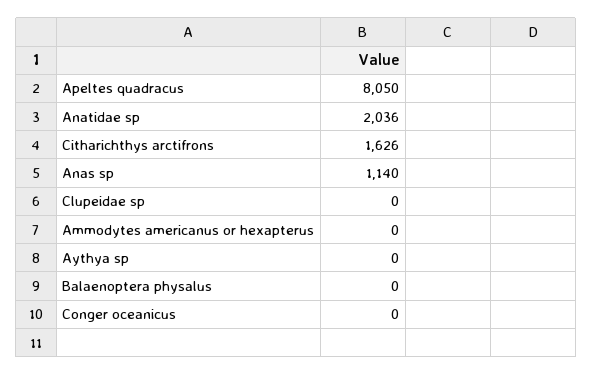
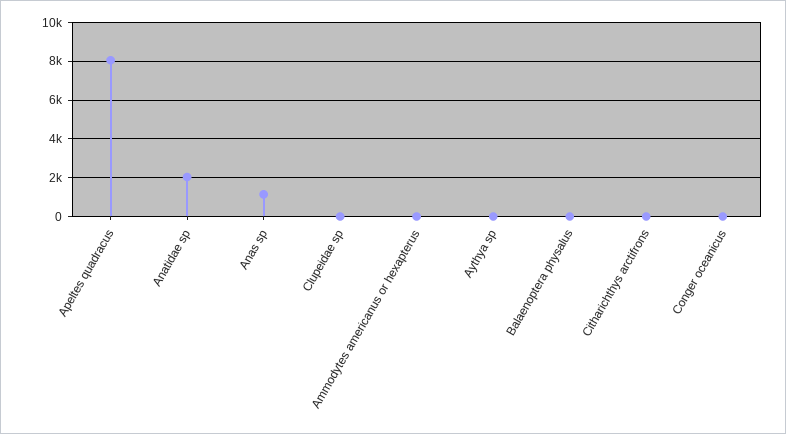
Citharichthys arctifrons: 1626 -> 0

